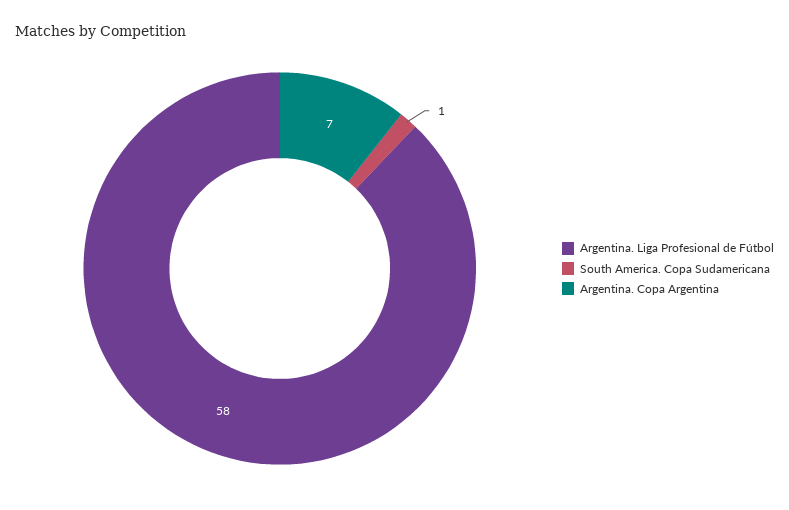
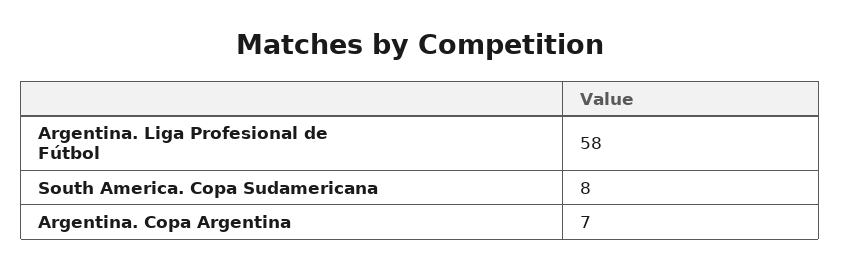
South America. Copa Sudamericana: 1 -> 8

